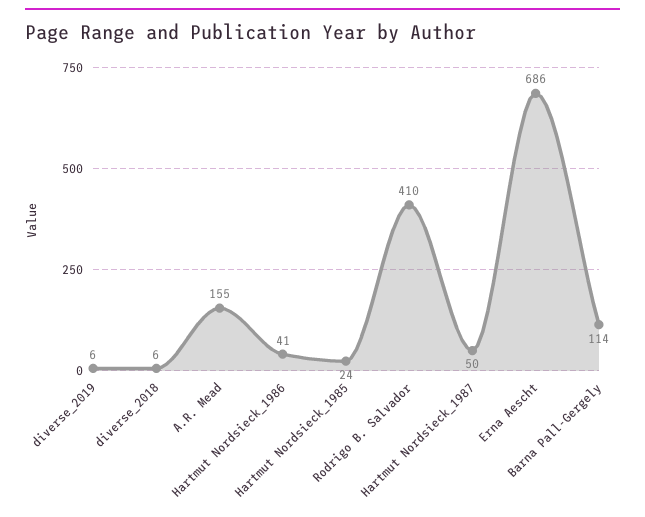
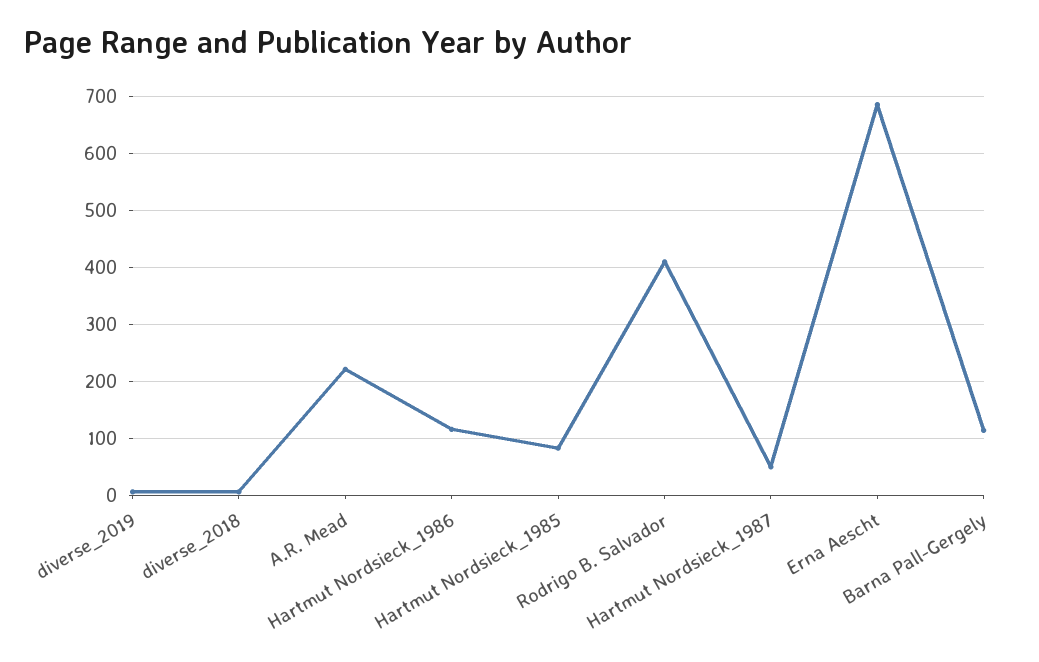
A.R. Mead: 155 -> 220
Hartmut Nordsieck_1986: 41 -> 120
Hartmut Nordsieck_1985: 24 -> 80

